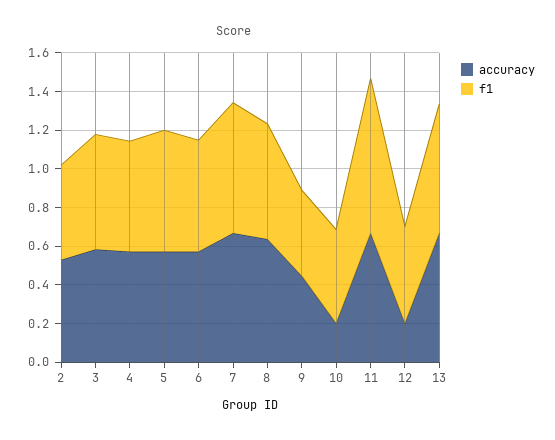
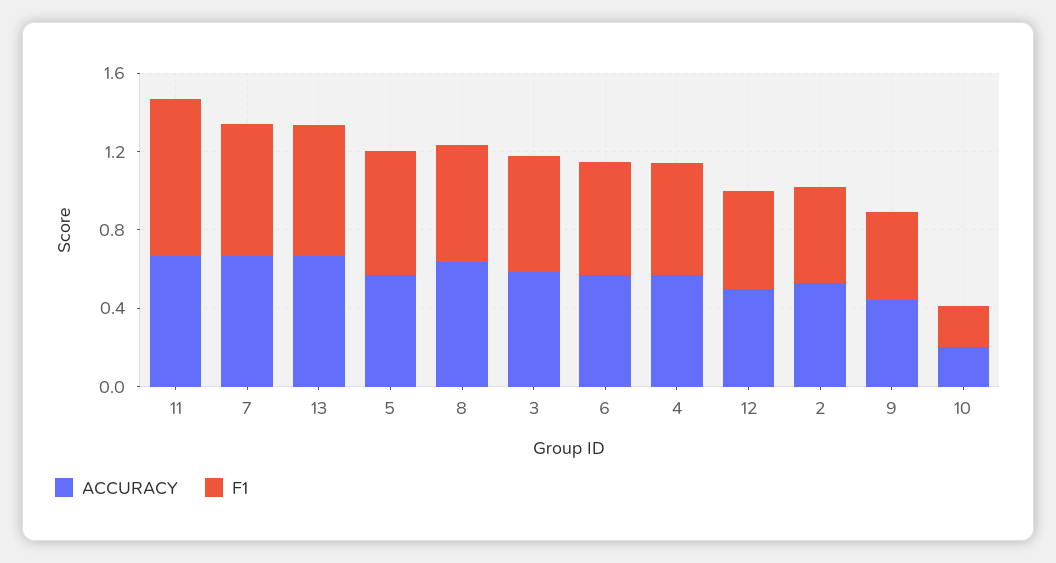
f1, 10: 0.5 -> 0.2
accuracy, 12: 0.2 -> 0.5

